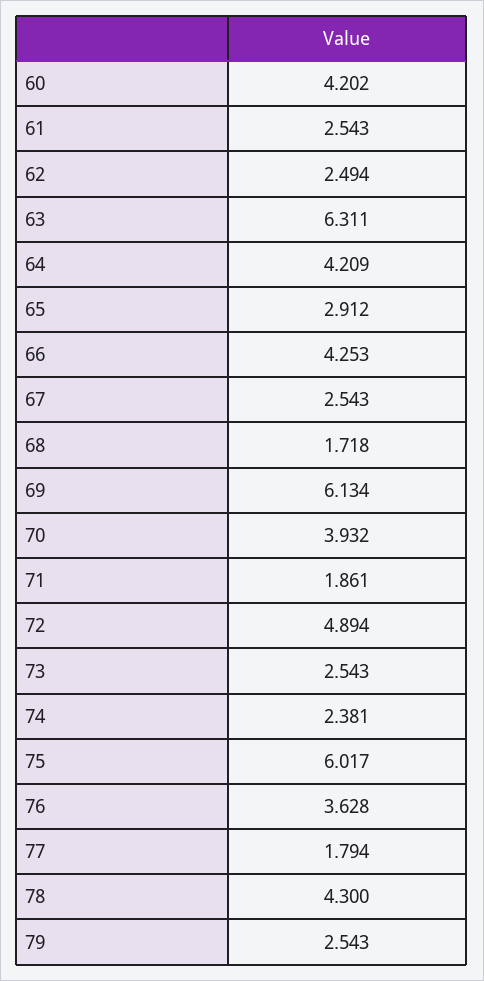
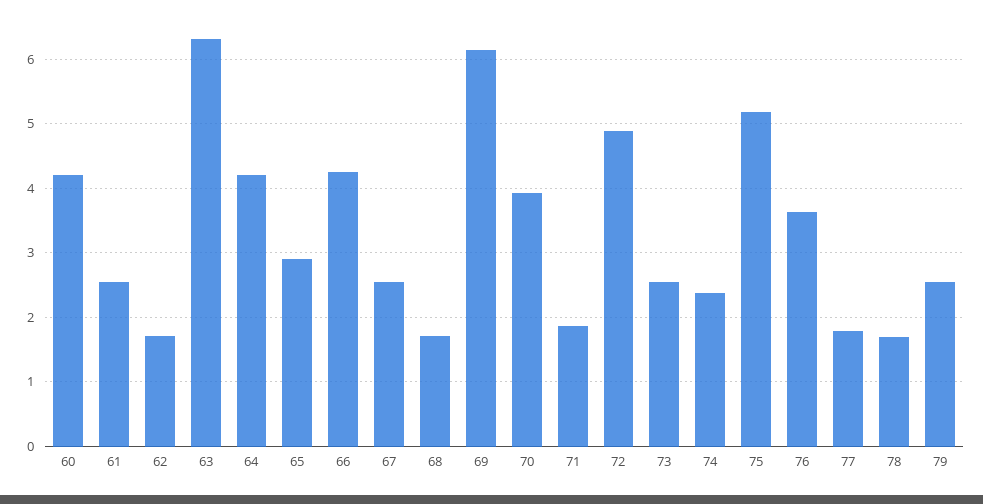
62: 2.494 -> 1.7
75: 6.017 -> 5.2
78: 4.3 -> 1.7

